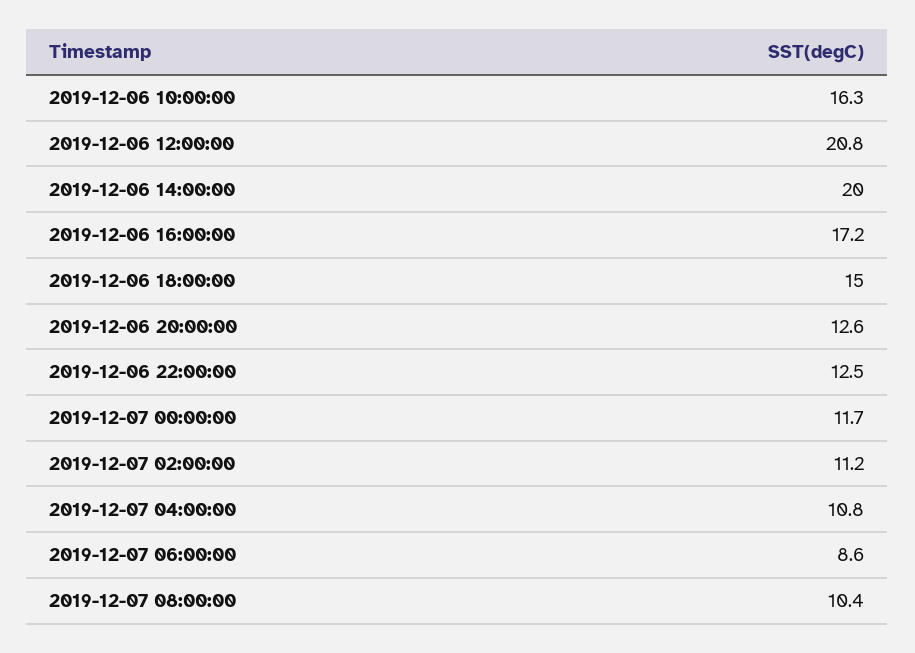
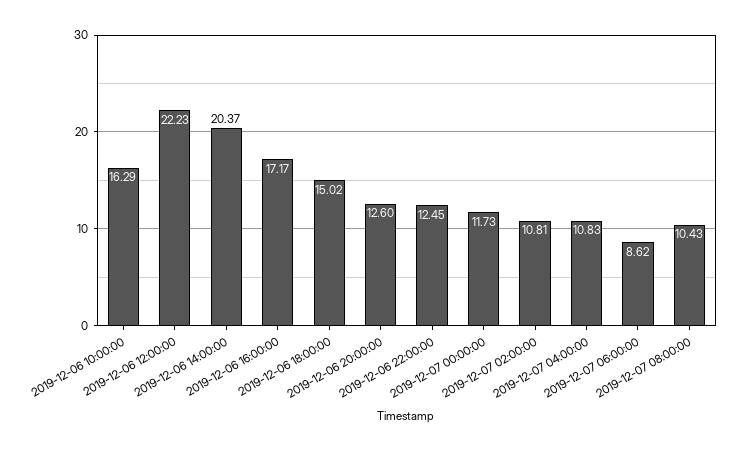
2019-12-06 12:00:00: 20.8 -> 22.23
2019-12-06 14:00:00: 20 -> 20.37
2019-12-07 02:00:00: 11.2 -> 10.81

